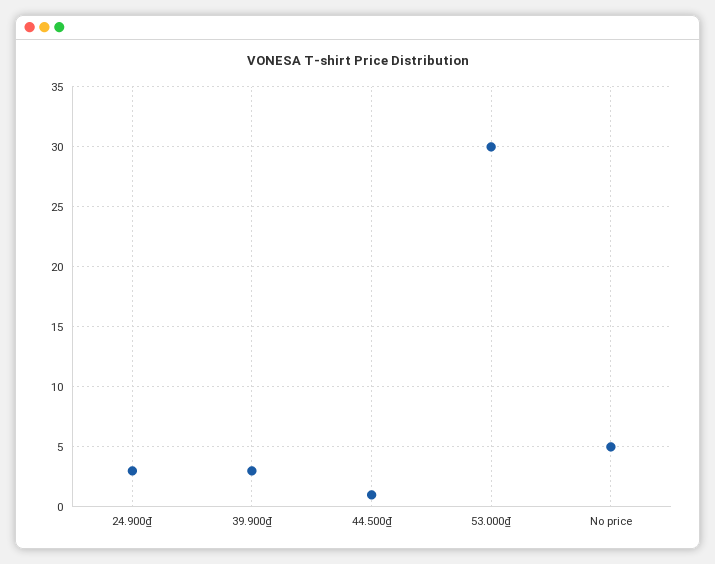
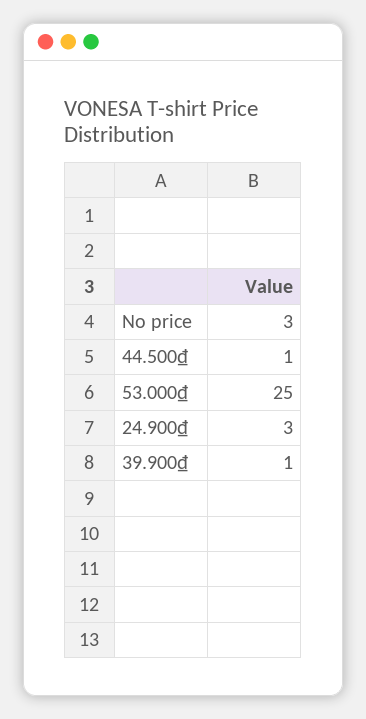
39.900₫: 3 -> 1
53.000₫: 30 -> 25
No price: 5 -> 3

